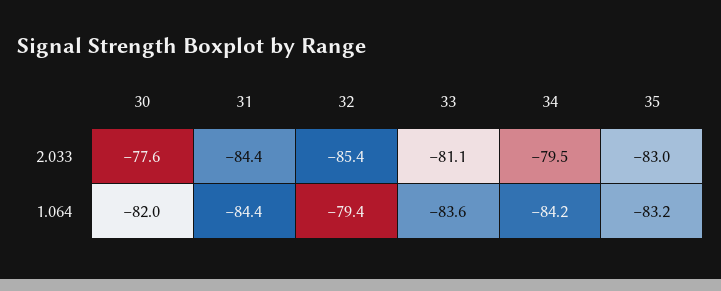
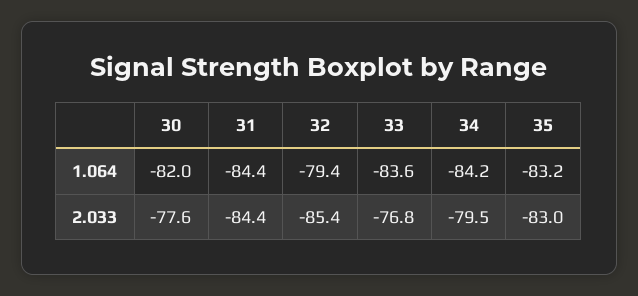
33, 2.033: -81.1 -> -76.8

